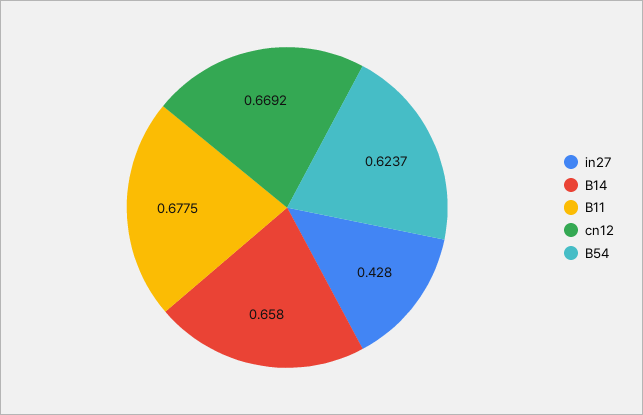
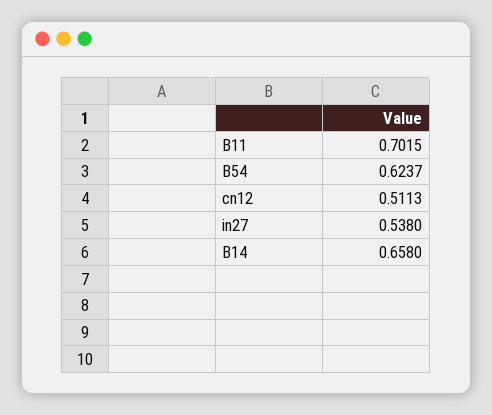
in27: 0.428 -> 0.538
B11: 0.6775 -> 0.7015
cn12: 0.6692 -> 0.5113

